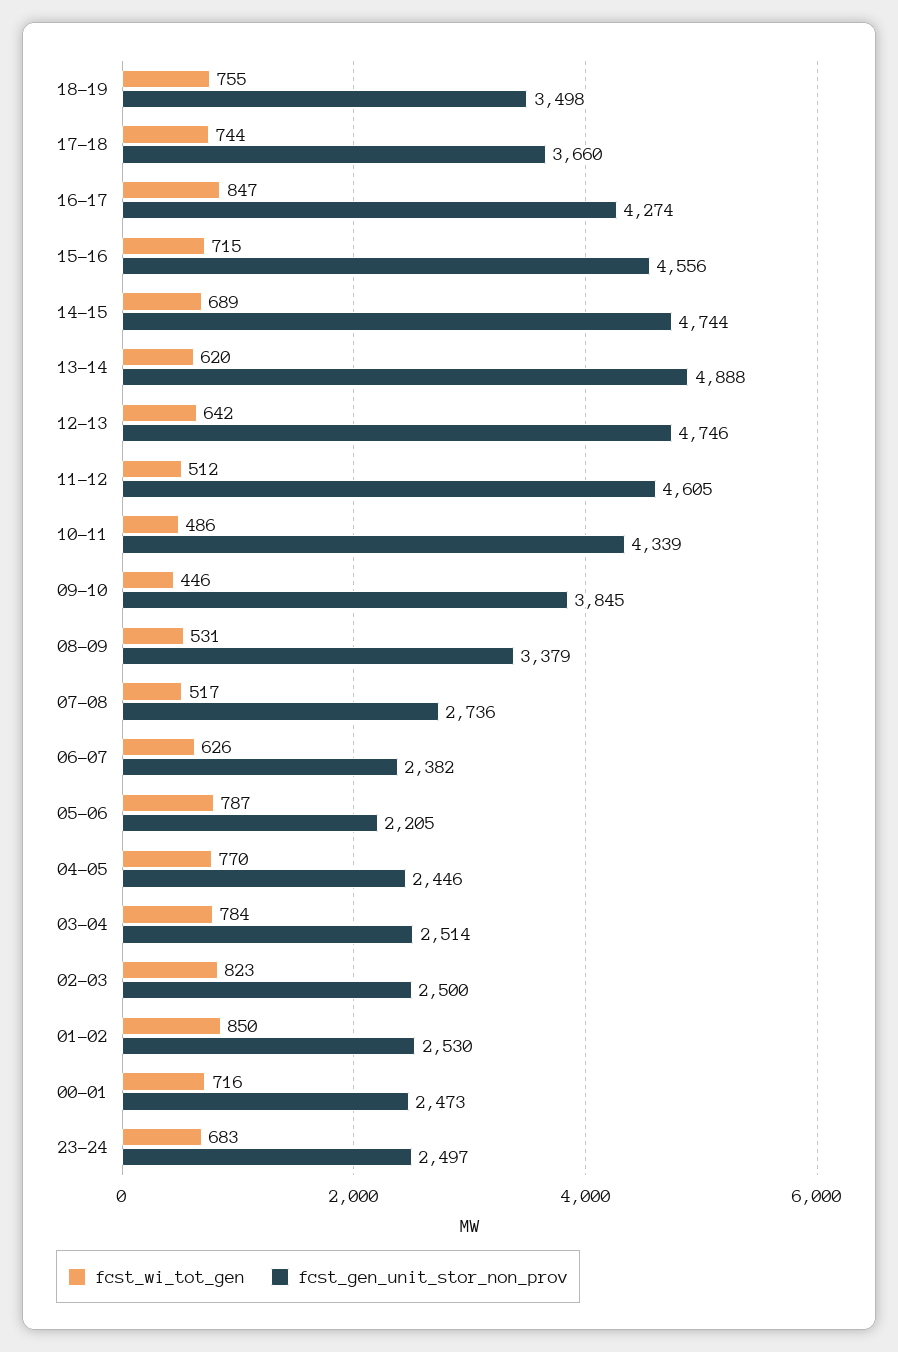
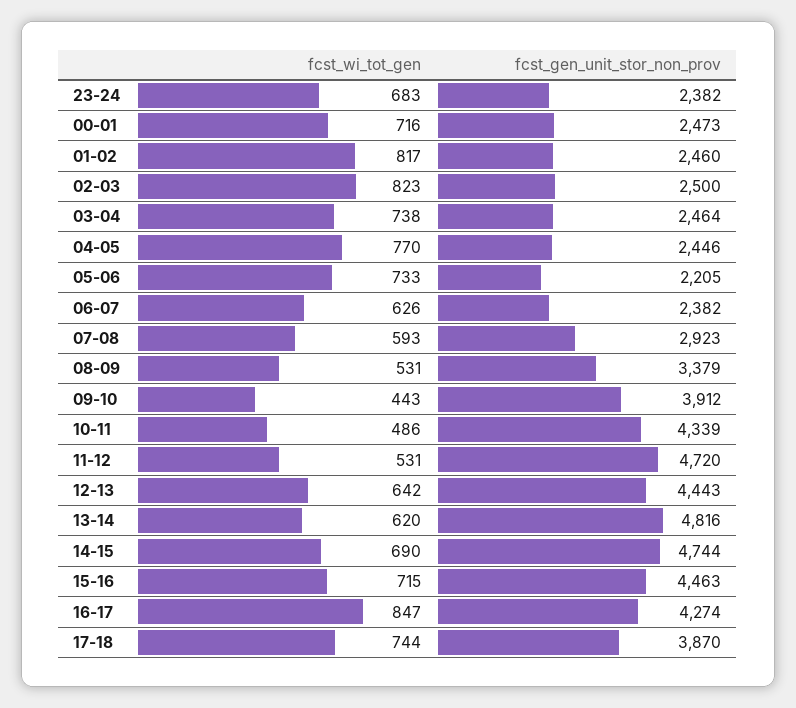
fcst_wi_tot_gen, 18-19: 755 -> none
fcst_gen_unit_stor_non_prov, 18-19: 3498 -> none
fcst_gen_unit_stor_non_prov, 17-18: 3660 -> 3870
fcst_gen_unit_stor_non_prov, 15-16: 4556 -> 4463
fcst_wi_tot_gen, 14-15: 689 -> 690
fcst_gen_unit_stor_non_prov, 13-14: 4888 -> 4816
fcst_gen_unit_stor_non_prov, 12-13: 4746 -> 4443
fcst_wi_tot_gen, 11-12: 512 -> 531
fcst_gen_unit_stor_non_prov, 11-12: 4605 -> 4720
fcst_wi_tot_gen, 09-10: 446 -> 443
fcst_gen_unit_stor_non_prov, 09-10: 3845 -> 3912
fcst_wi_tot_gen, 07-08: 517 -> 593
fcst_gen_unit_stor_non_prov, 07-08: 2736 -> 2923
fcst_wi_tot_gen, 05-06: 787 -> 733
fcst_wi_tot_gen, 03-04: 784 -> 738
fcst_gen_unit_stor_non_prov, 03-04: 2514 -> 2464
fcst_wi_tot_gen, 01-02: 850 -> 817
fcst_gen_unit_stor_non_prov, 01-02: 2530 -> 2460
fcst_gen_unit_stor_non_prov, 23-24: 2497 -> 2382

